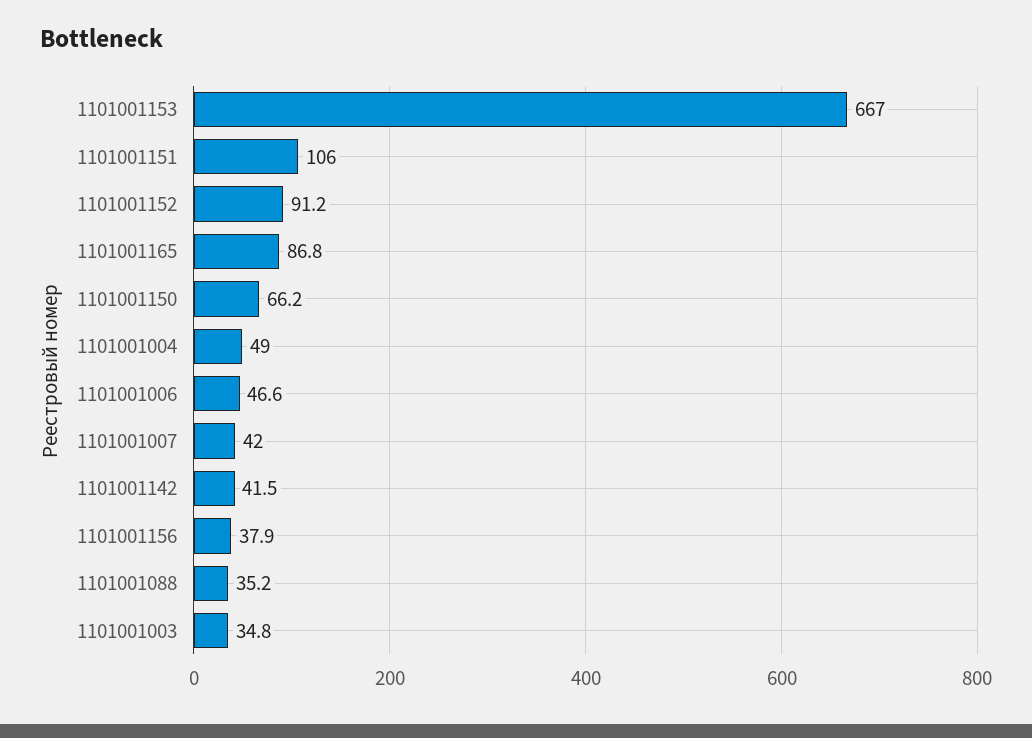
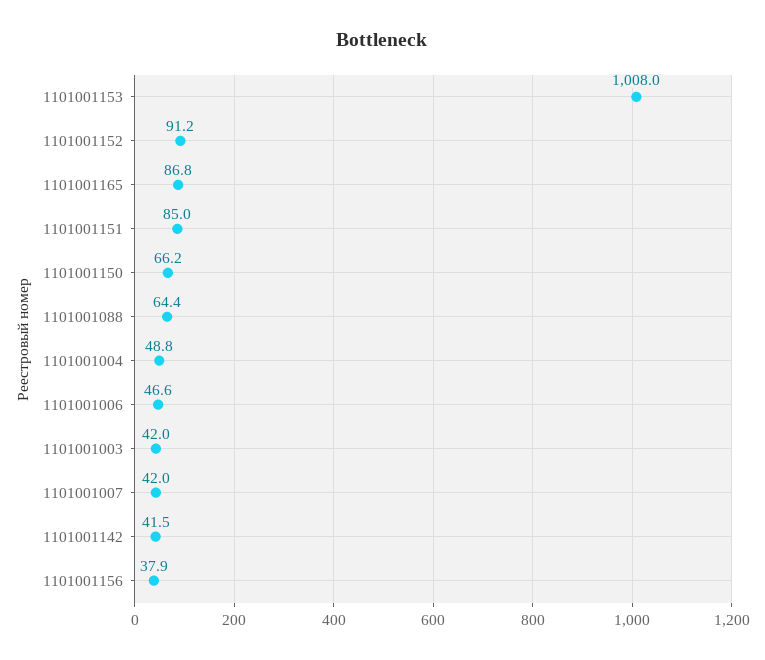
1101001153: 667 -> 1008
1101001151: 106 -> 85
1101001004: 49 -> 48.8
1101001088: 35.2 -> 64.4
1101001003: 34.8 -> 42

